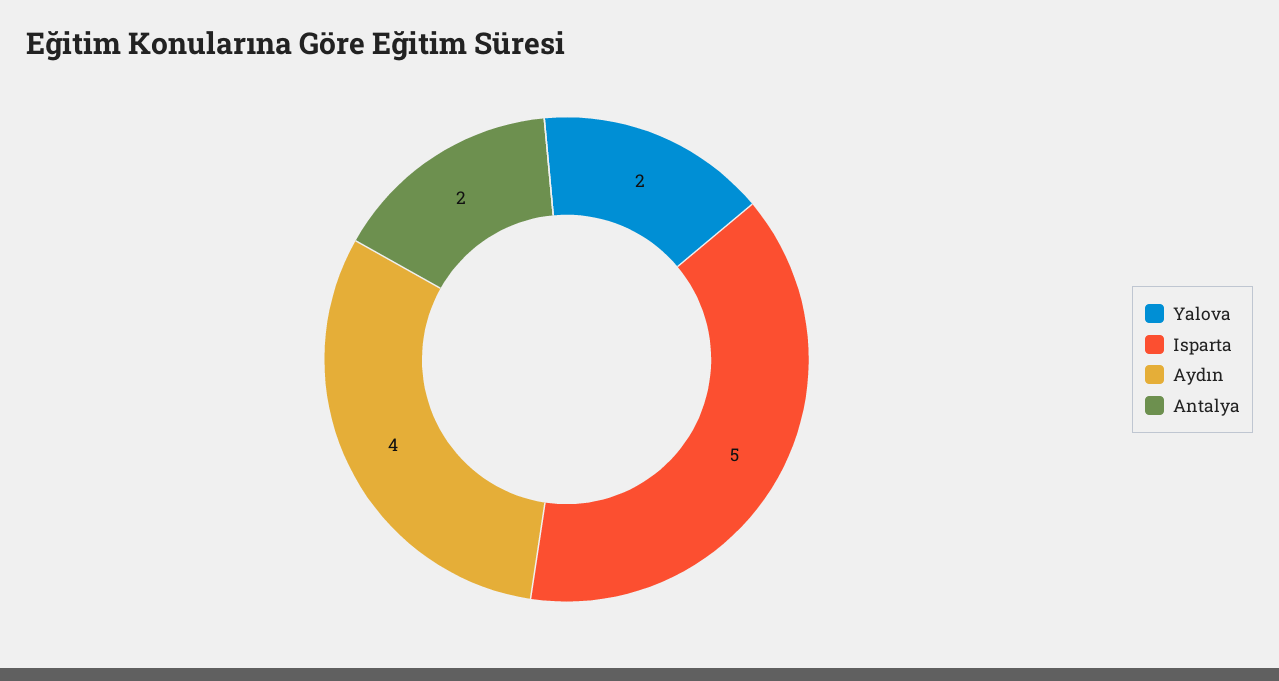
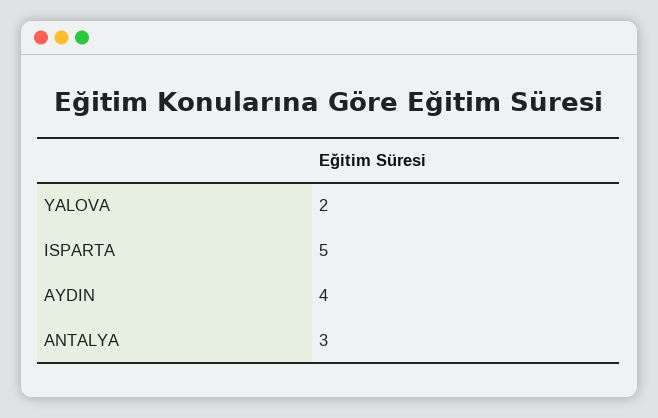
Antalya: 2 -> 3

